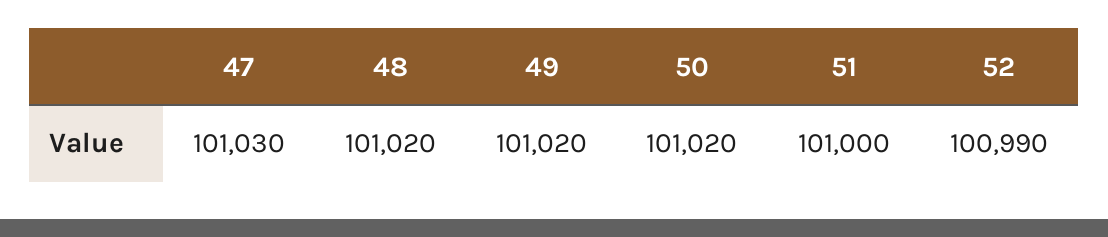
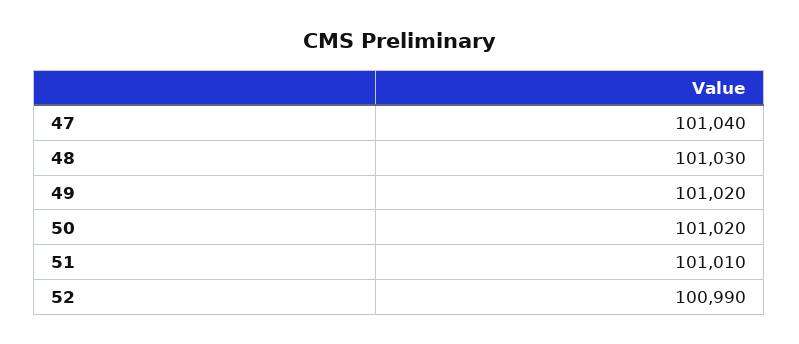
47: 101030 -> 101040
48: 101020 -> 101030
51: 101000 -> 101010

